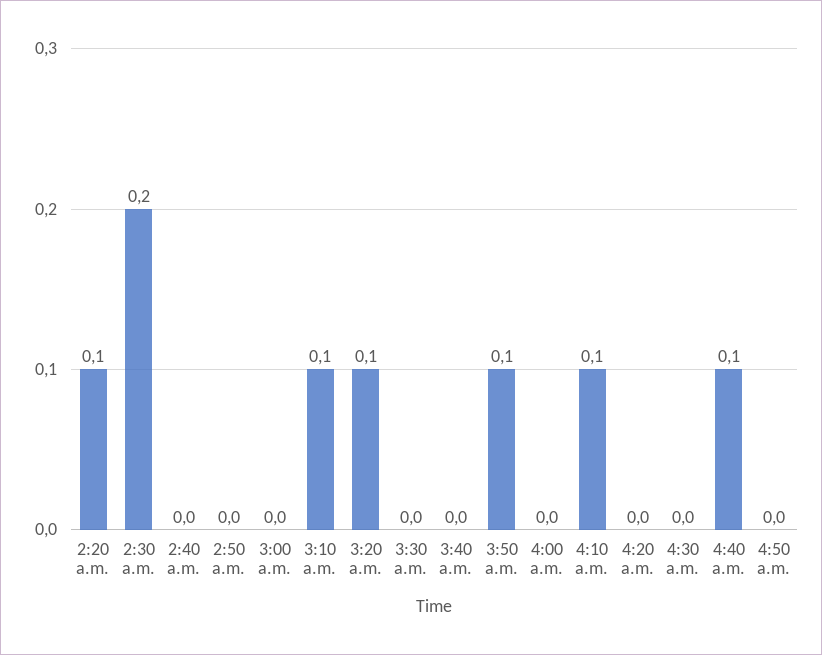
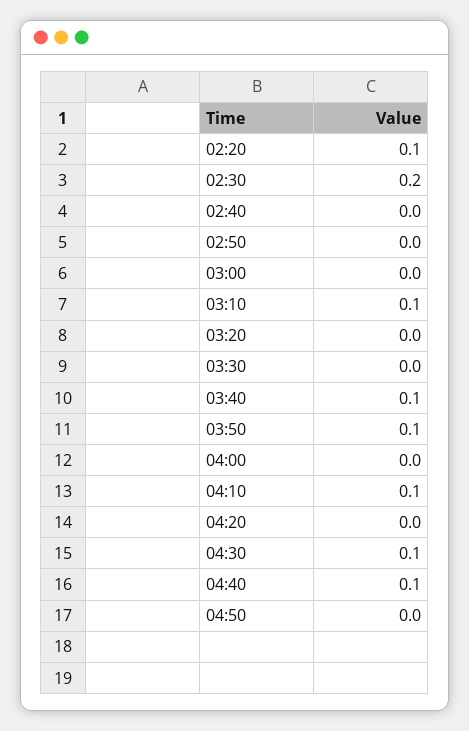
3:20 a.m.: 0.1 -> 0
3:40 a.m.: 0 -> 0.1
4:30 a.m.: 0 -> 0.1

